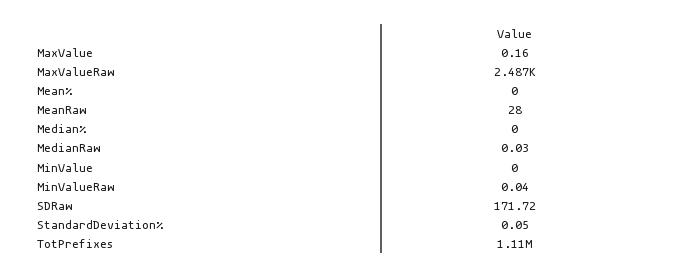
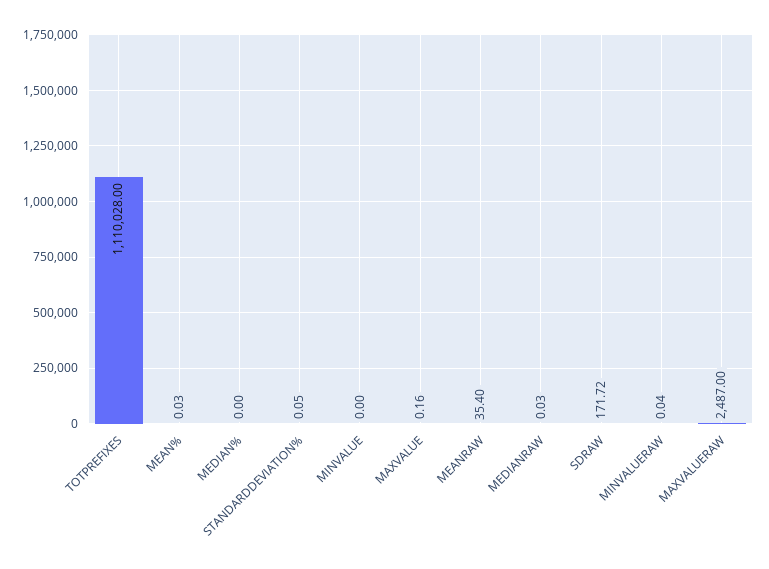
Mean%: 0 -> 0.03
MeanRaw: 28 -> 35.4

